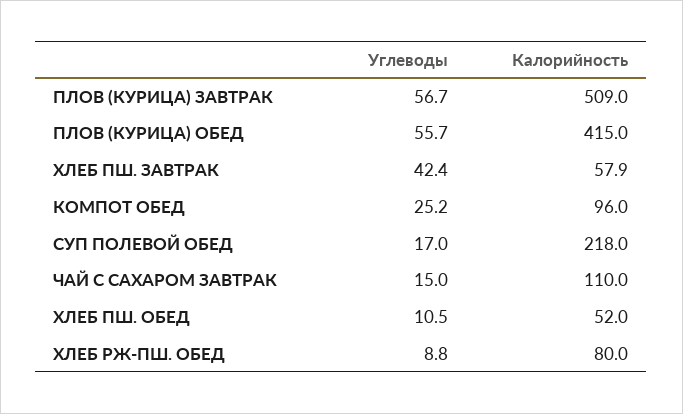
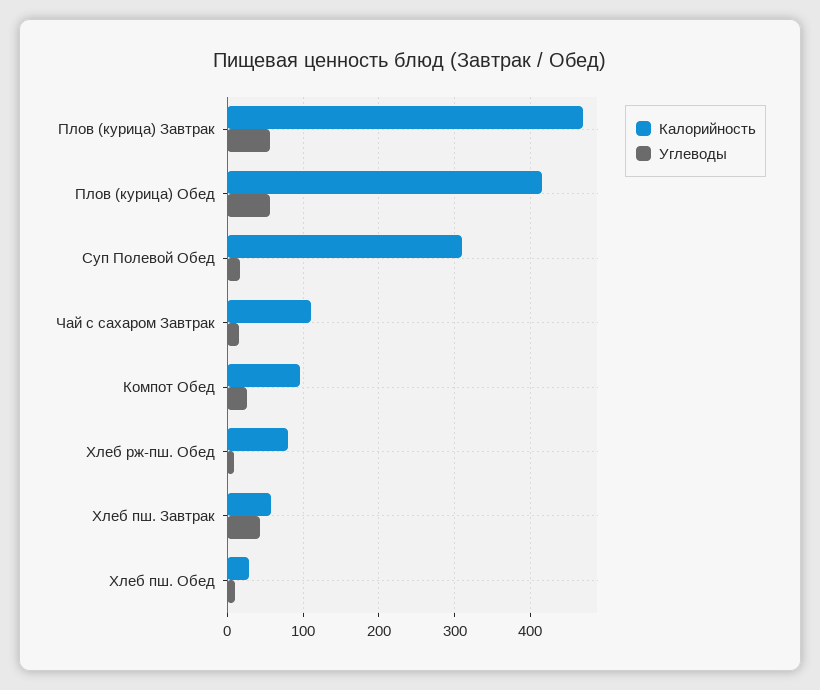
Калорийность, ПЛОВ (КУРИЦА) ЗАВТРАК: 509 -> 470
Калорийность, СУП ПОЛЕВОЙ ОБЕД: 218 -> 310
Калорийность, ХЛЕБ ПШ. ОБЕД: 52 -> 30

